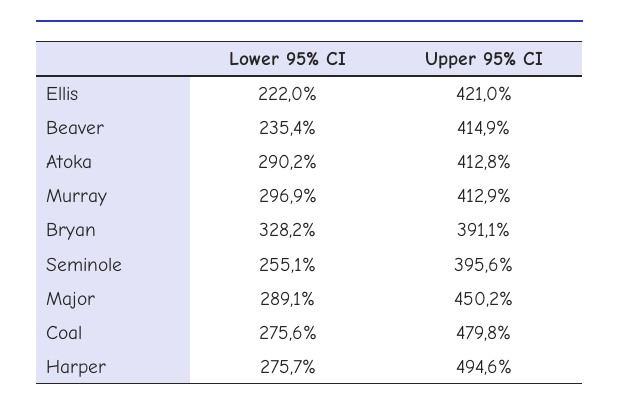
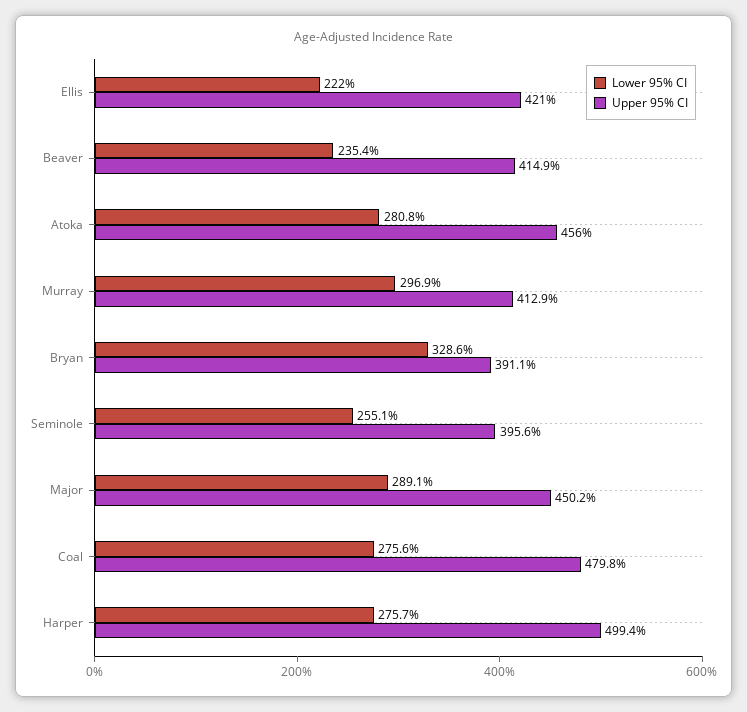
Lower 95% CI, Atoka: 290.2 -> 280.8
Upper 95% CI, Atoka: 412.8 -> 456
Lower 95% CI, Bryan: 328.2 -> 328.6
Upper 95% CI, Harper: 494.6 -> 499.4

